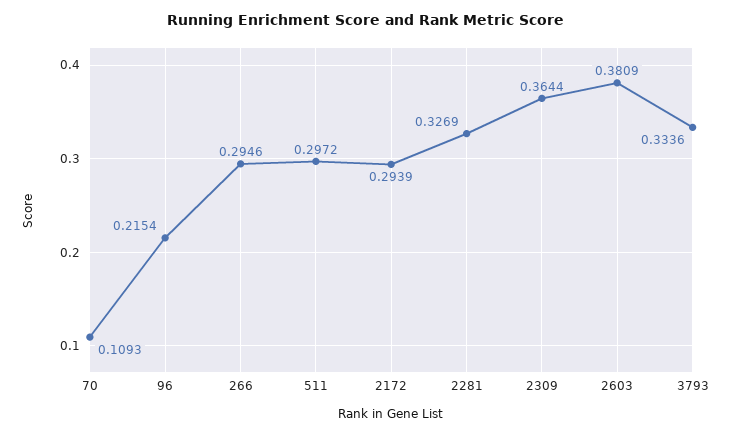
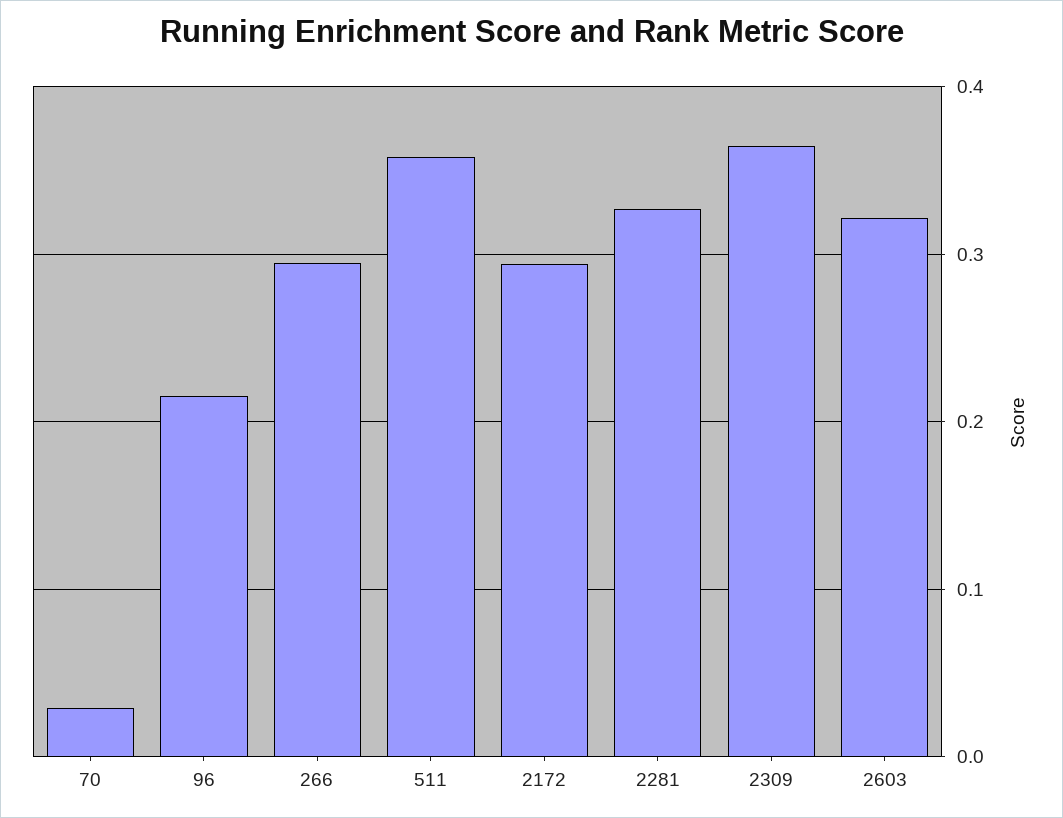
70: 0.1093 -> 0.03
511: 0.2972 -> 0.36
2603: 0.3809 -> 0.32
3793: 0.3336 -> none

